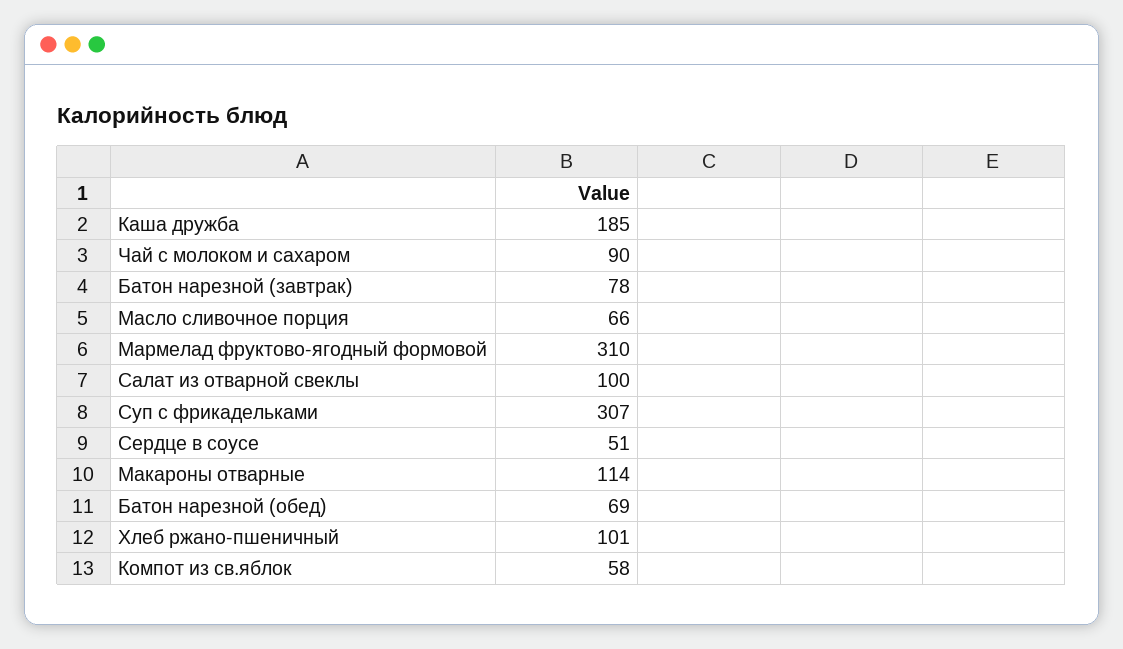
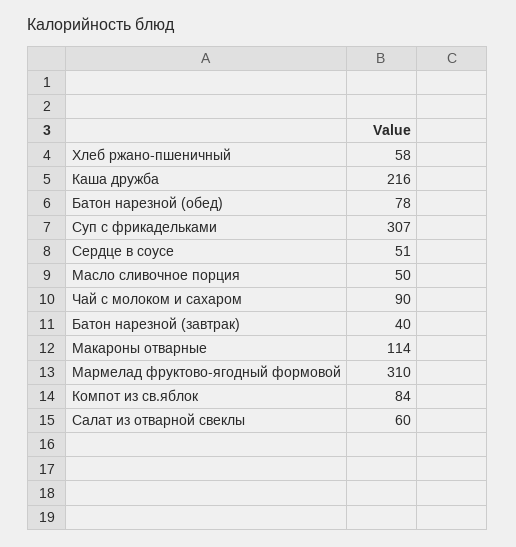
Каша дружба: 185 -> 216
Батон нарезной (завтрак): 78 -> 40
Масло сливочное порция: 66 -> 50
Салат из отварной свеклы: 100 -> 60
Батон нарезной (обед): 69 -> 78
Хлеб ржано-пшеничный: 101 -> 58
Компот из св.яблок: 58 -> 84

